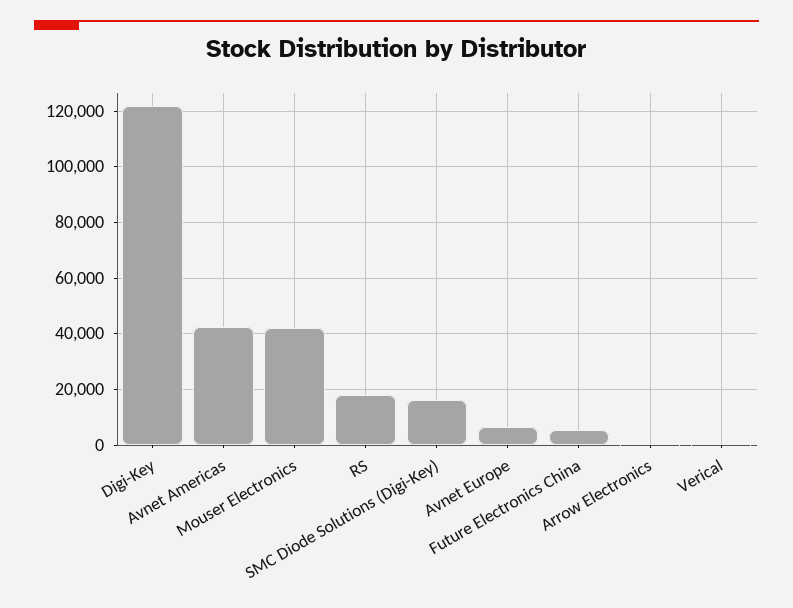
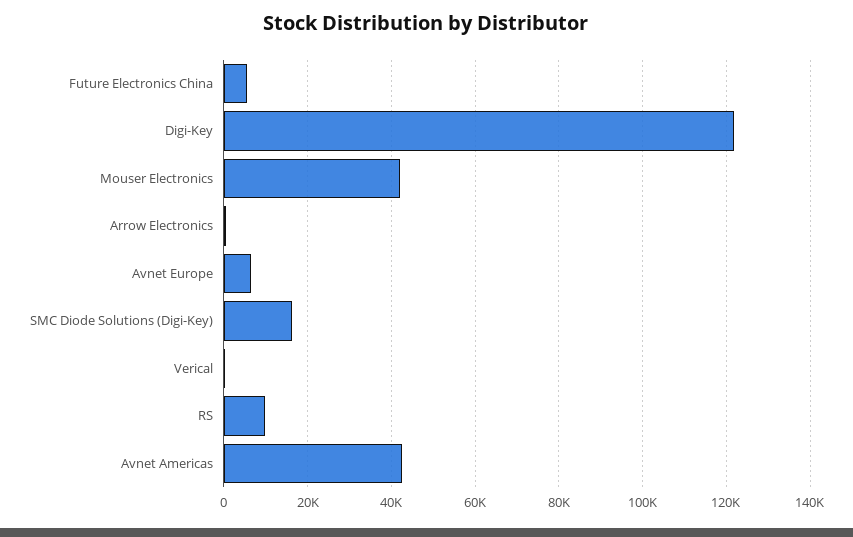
RS: 17500 -> 10000

